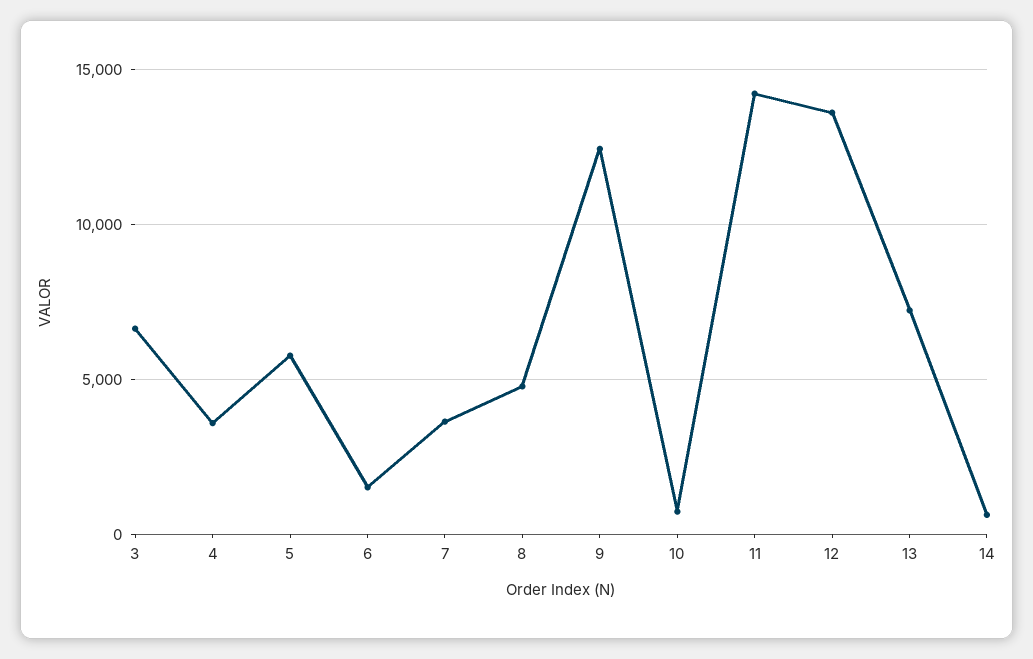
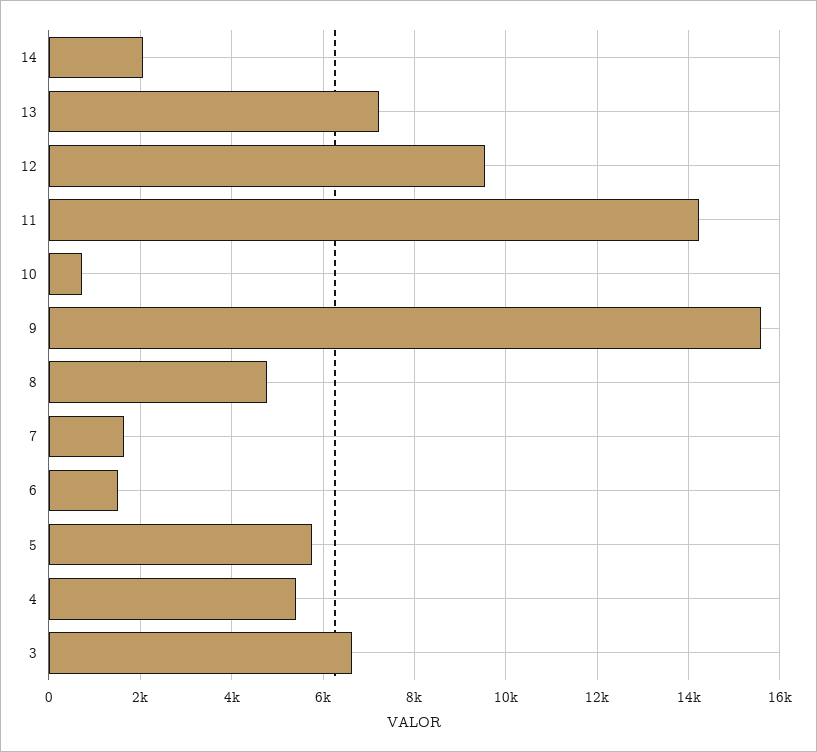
4: 3500 -> 5400
7: 3500 -> 1600
9: 12500 -> 15600
12: 13500 -> 9600
14: 500 -> 2000

